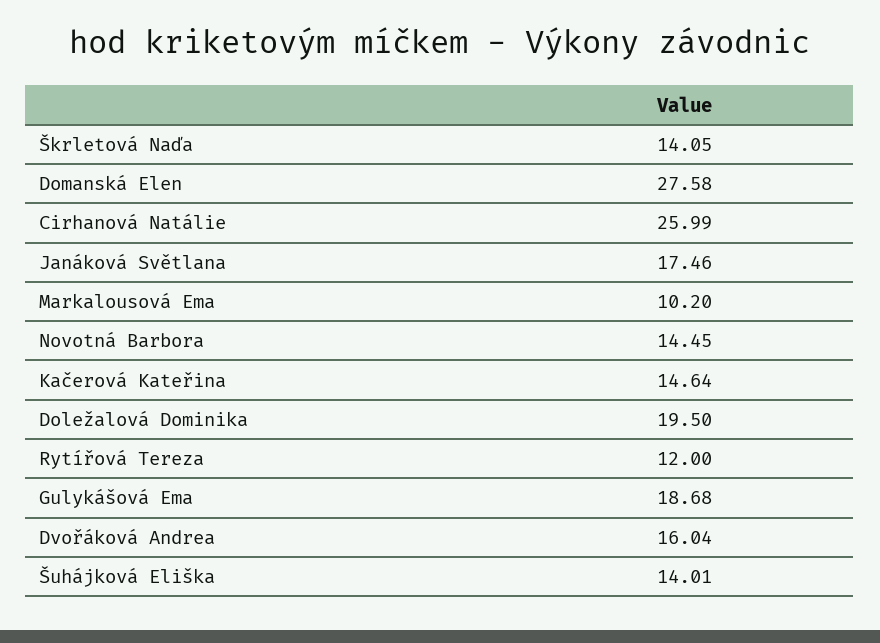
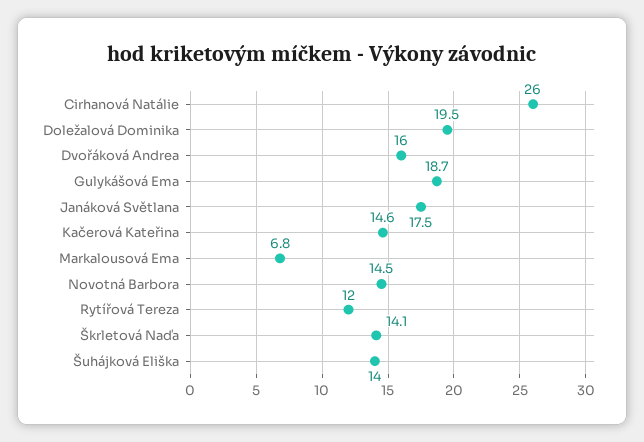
Domanská Elen: 27.58 -> none
Markalousová Ema: 10.2 -> 6.8

